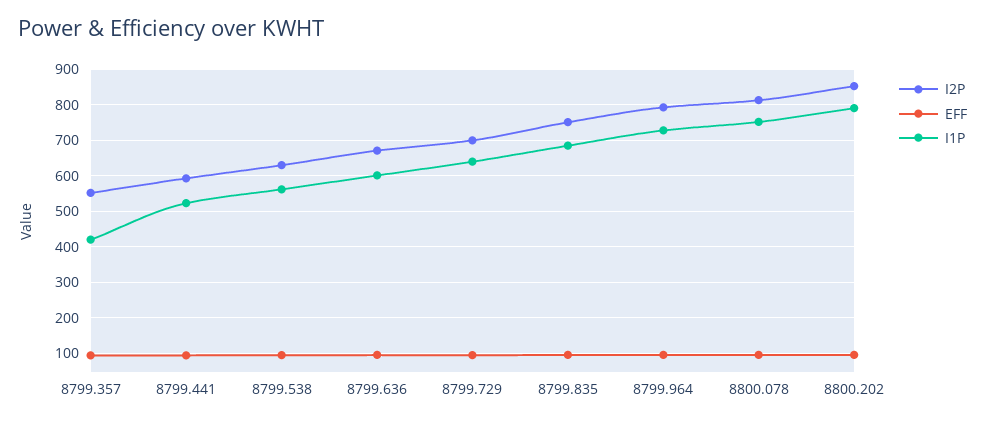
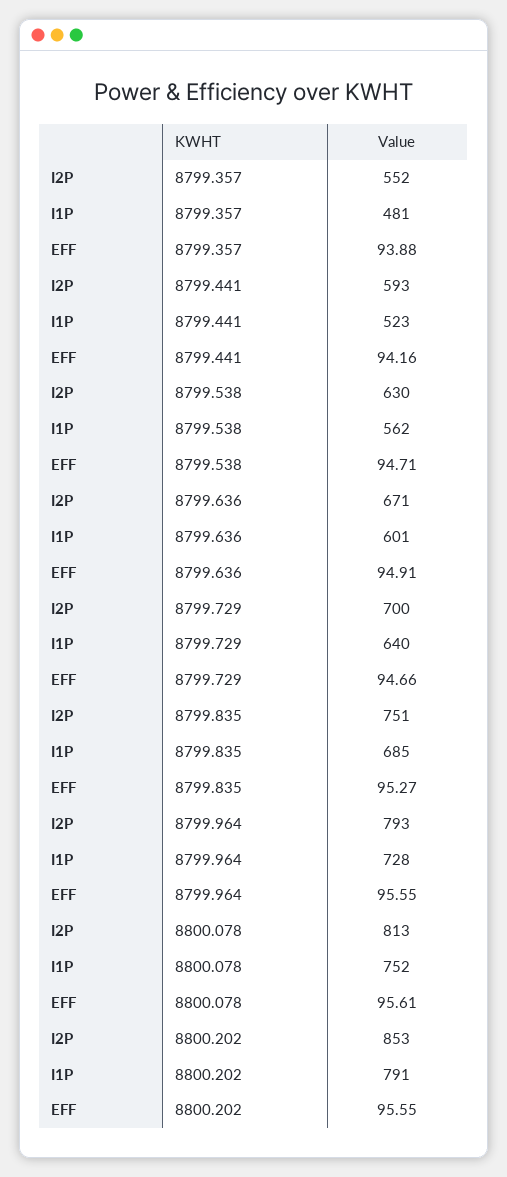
I1P, 8799.357: 420 -> 481

